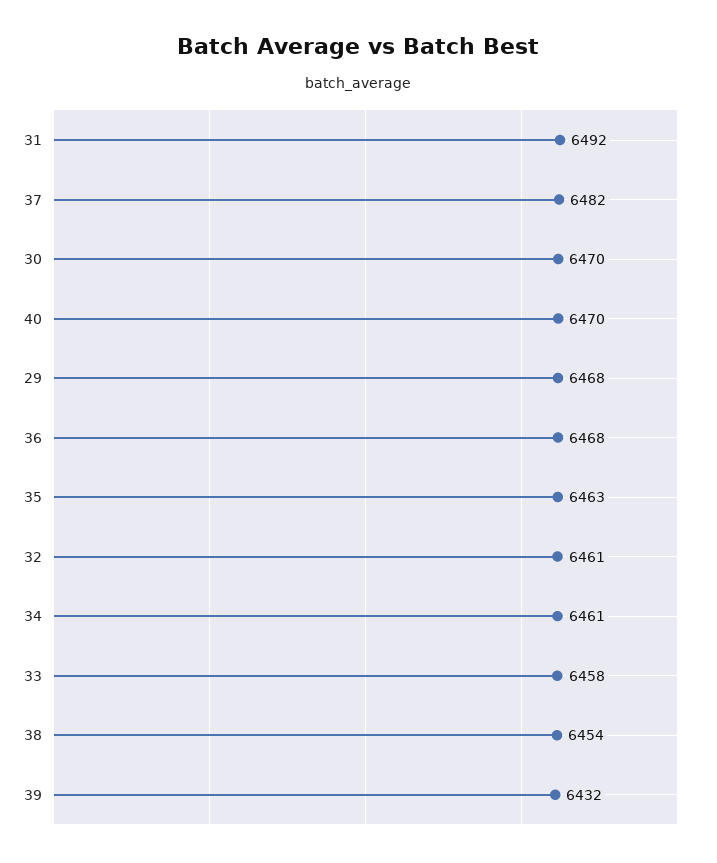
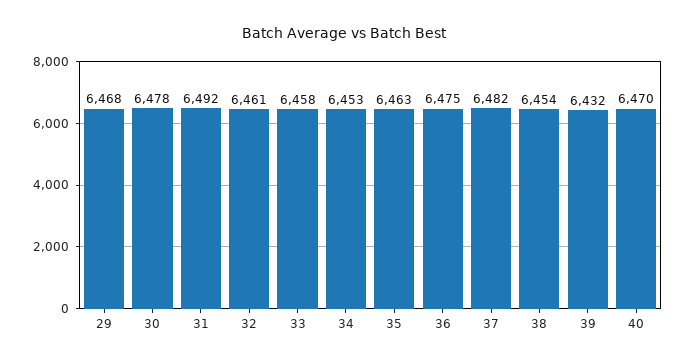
30: 6470 -> 6478
36: 6468 -> 6475
34: 6461 -> 6453

